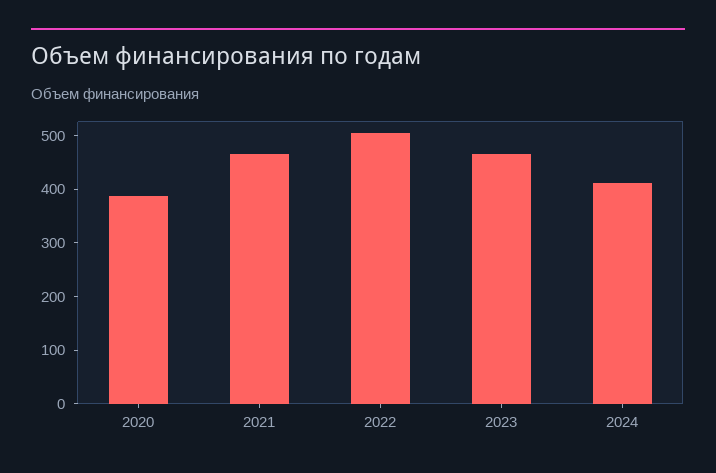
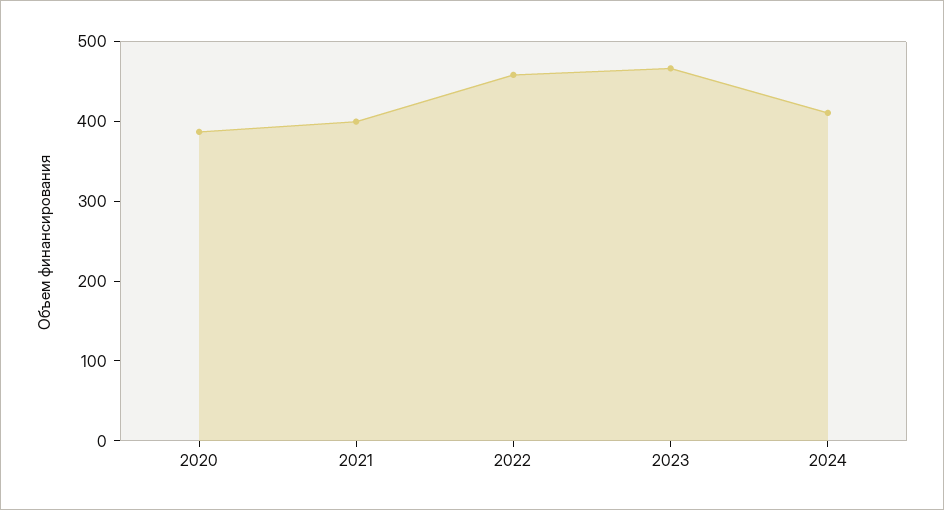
2021: 460 -> 400
2022: 500 -> 460

